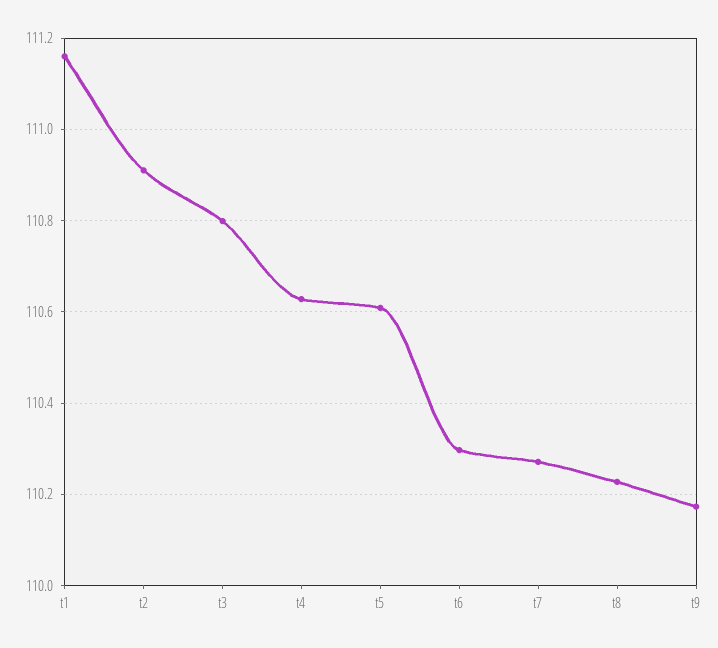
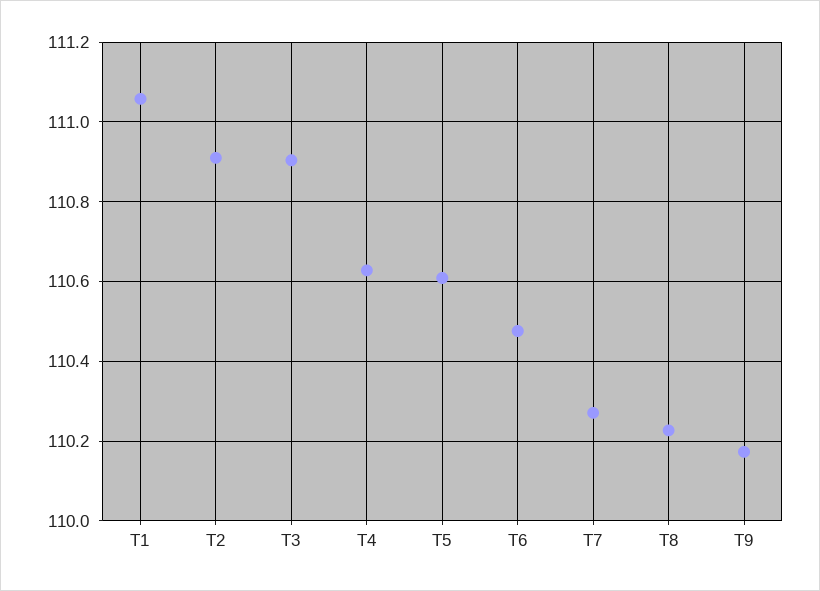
t1: 111.16 -> 111.06
t3: 110.8 -> 110.9
t6: 110.3 -> 110.48

